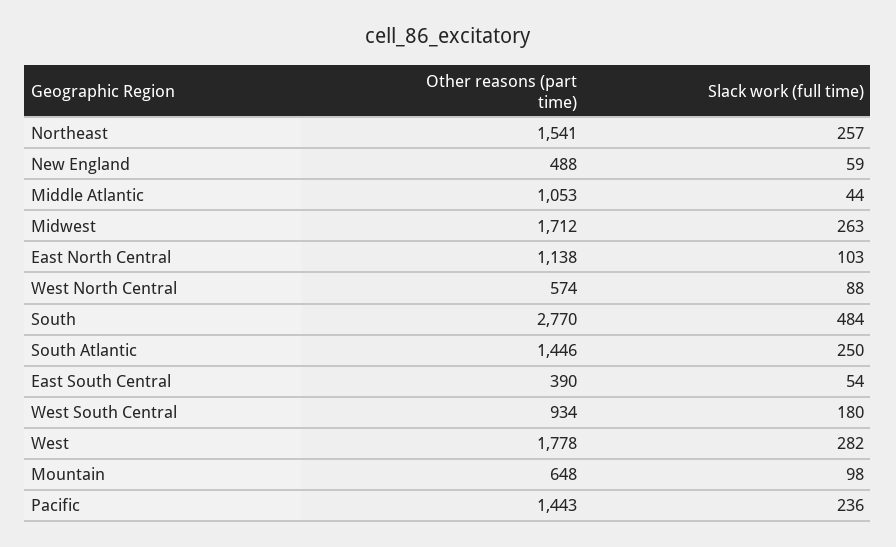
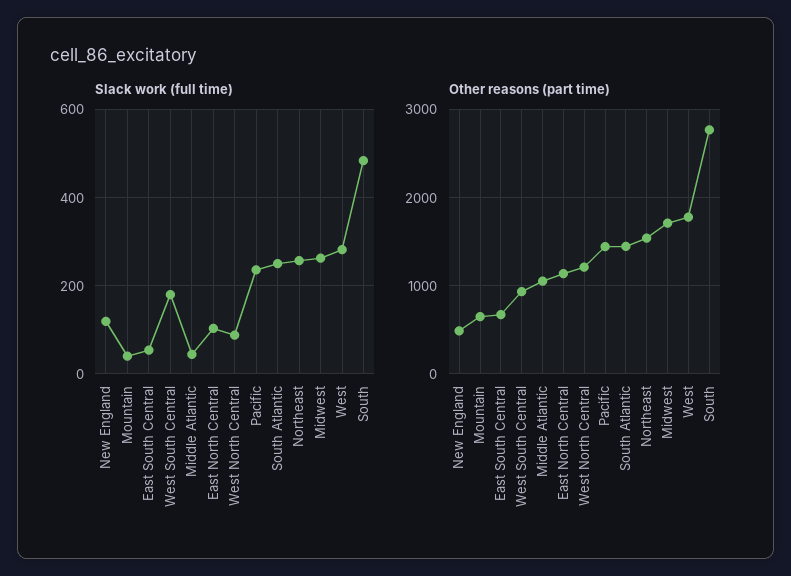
Slack work (full time), New England: 59 -> 120
Other reasons (part time), West North Central: 574 -> 1200
Other reasons (part time), East South Central: 390 -> 700
Slack work (full time), Mountain: 98 -> 40

